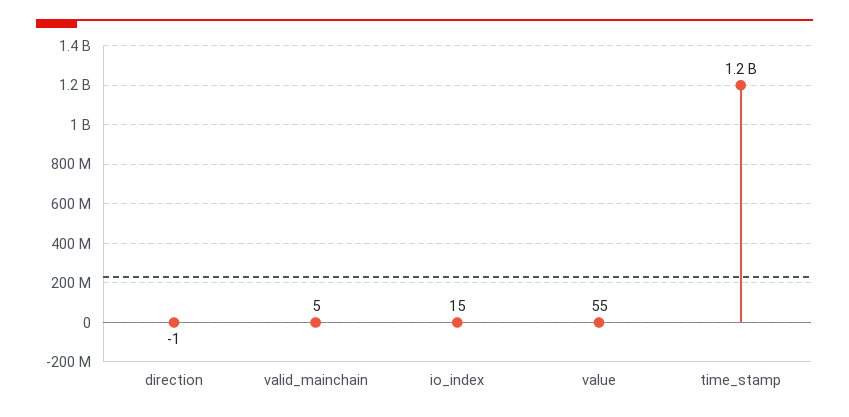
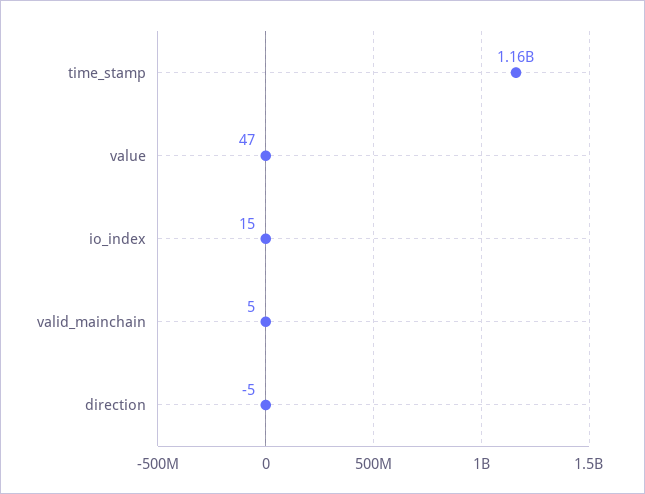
direction: -1 -> -5
value: 55 -> 47

